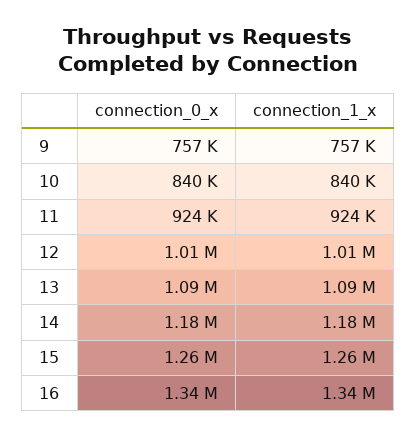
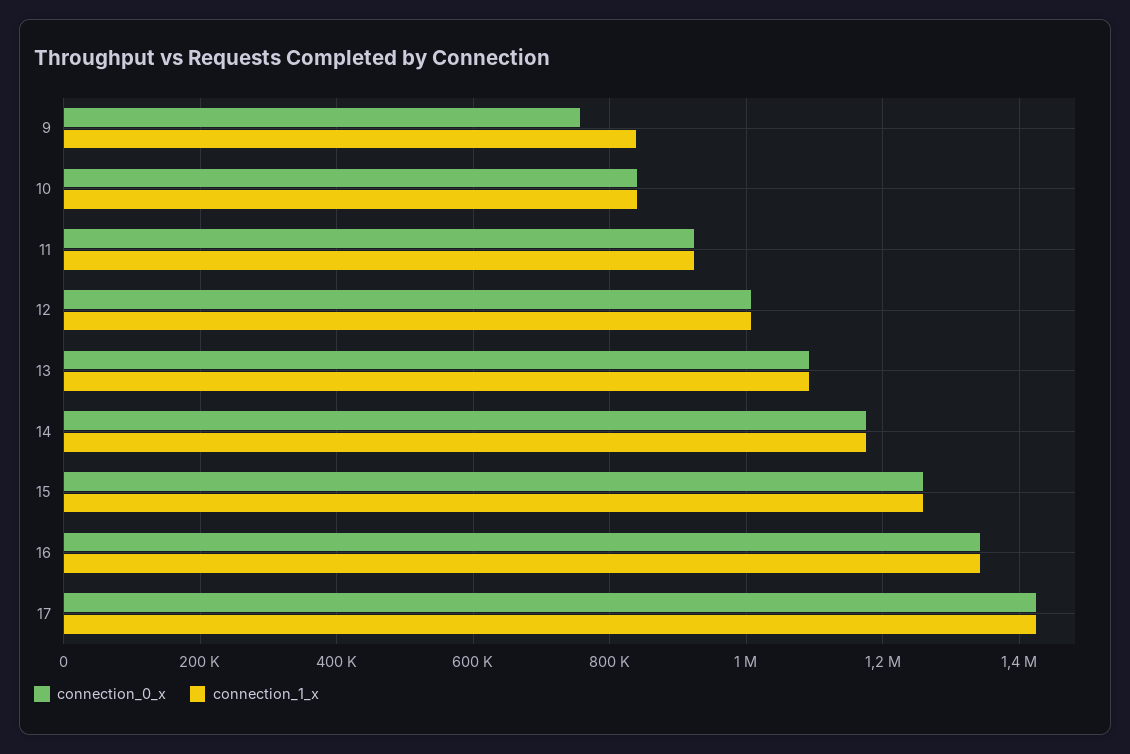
connection_1_x, 9: 757000 -> 840000
connection_0_x, 17: none -> 1420000
connection_1_x, 17: none -> 1420000

